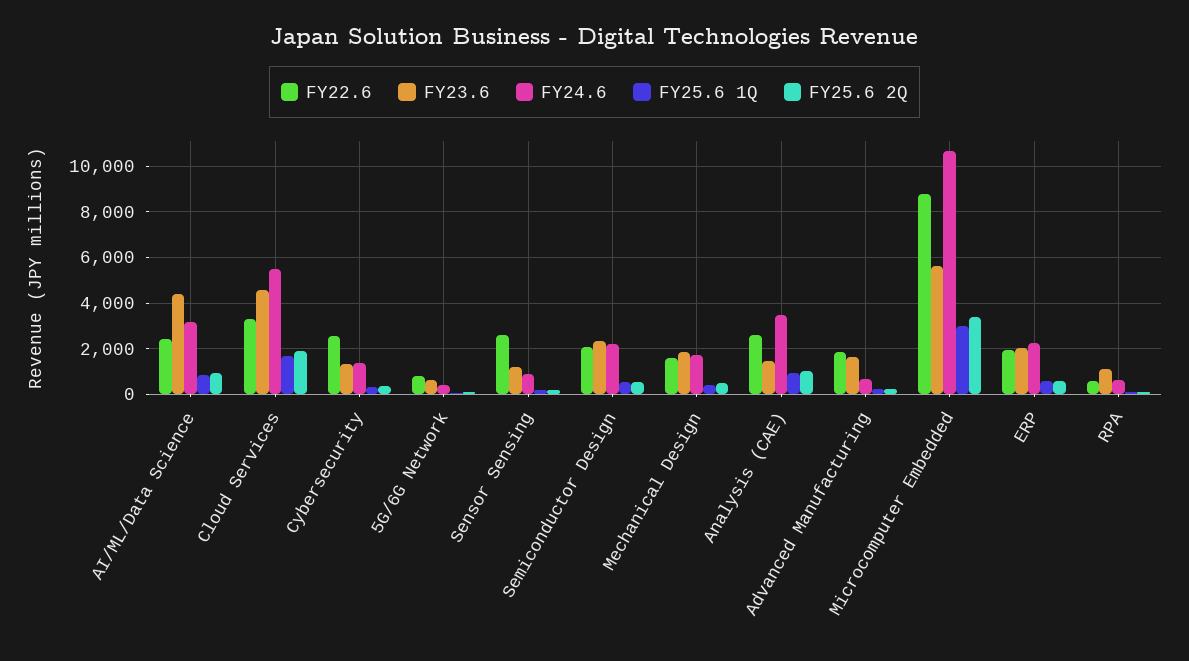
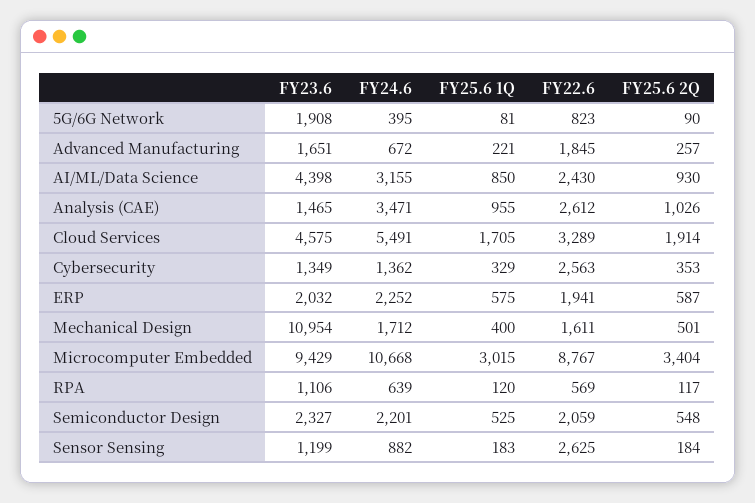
FY23.6, 5G/6G Network: 500 -> 1908
FY23.6, Mechanical Design: 2000 -> 10954
FY23.6, Microcomputer Embedded: 5500 -> 9429

